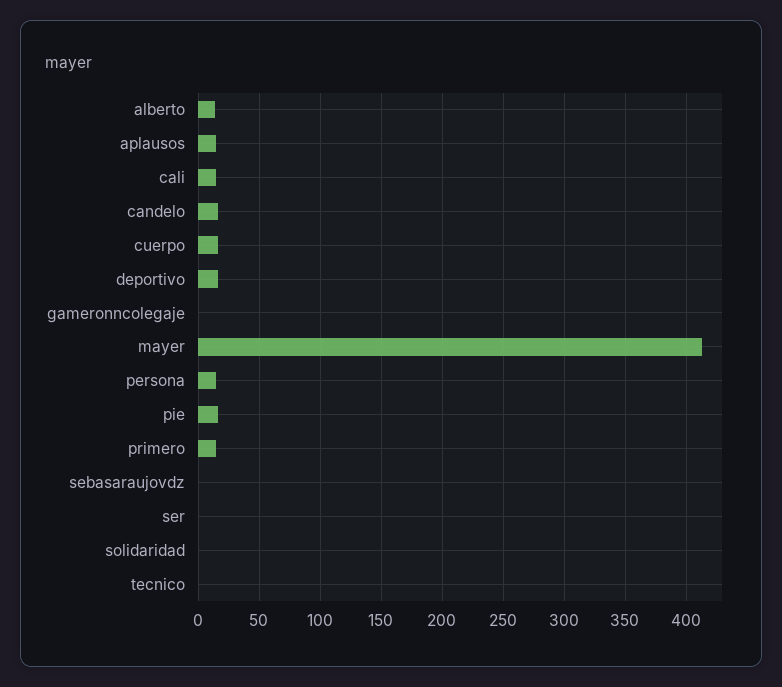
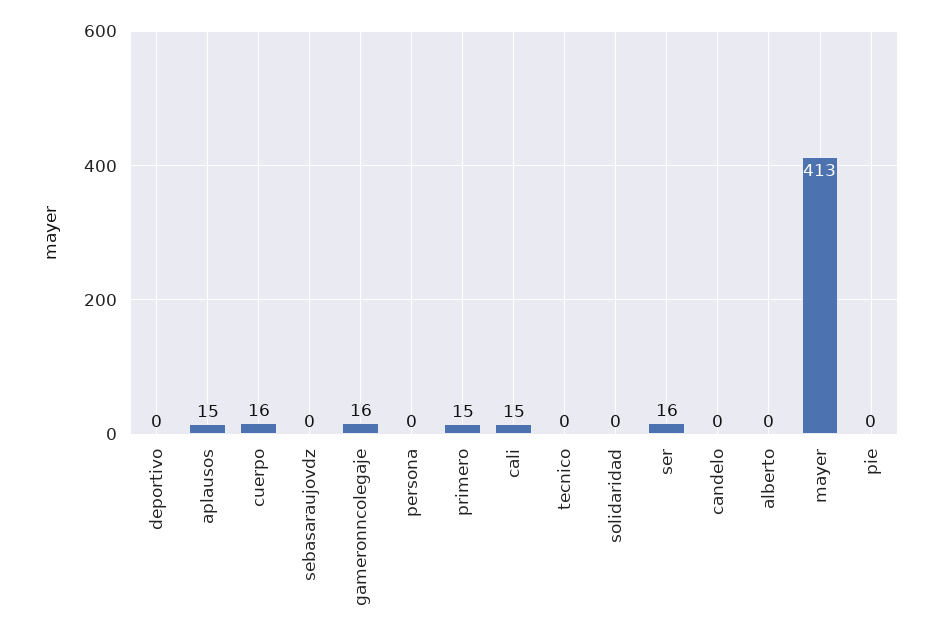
alberto: 15 -> 0
candelo: 15 -> 0
deportivo: 15 -> 0
gameronncolegaje: 0 -> 16
persona: 15 -> 0
pie: 15 -> 0
ser: 0 -> 16

